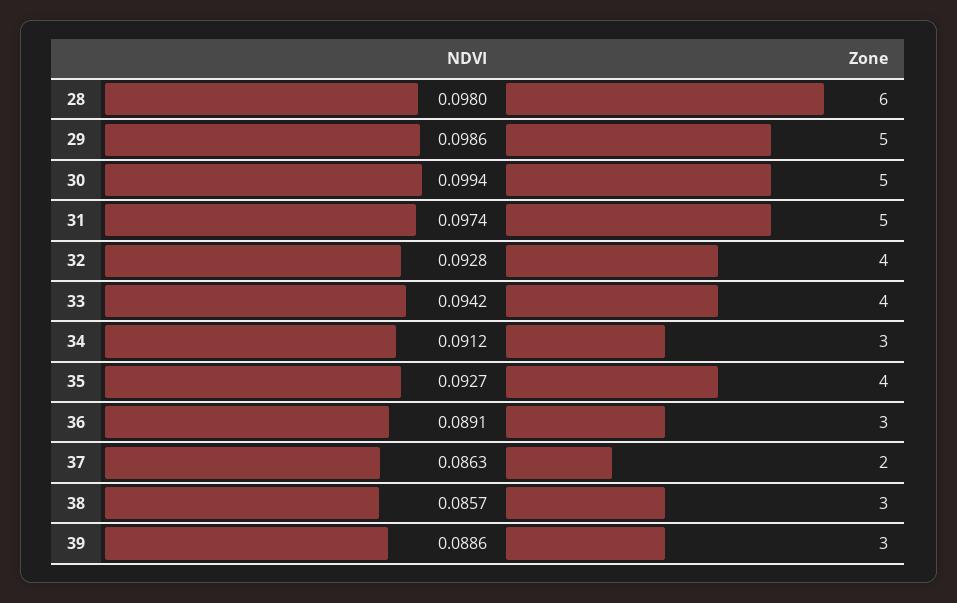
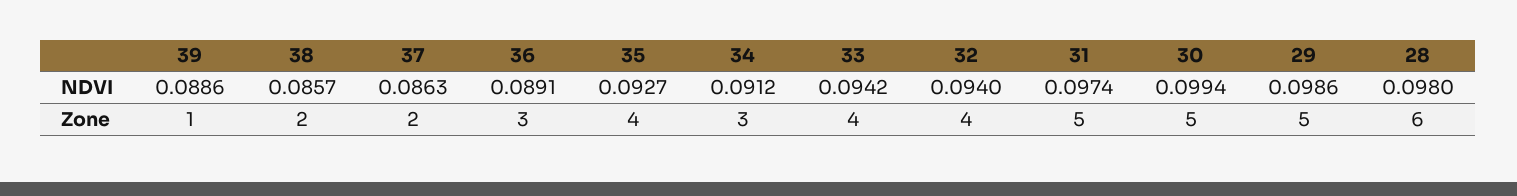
NDVI, 32: 0.0928 -> 0.094
Zone, 38: 3 -> 2
Zone, 39: 3 -> 1

